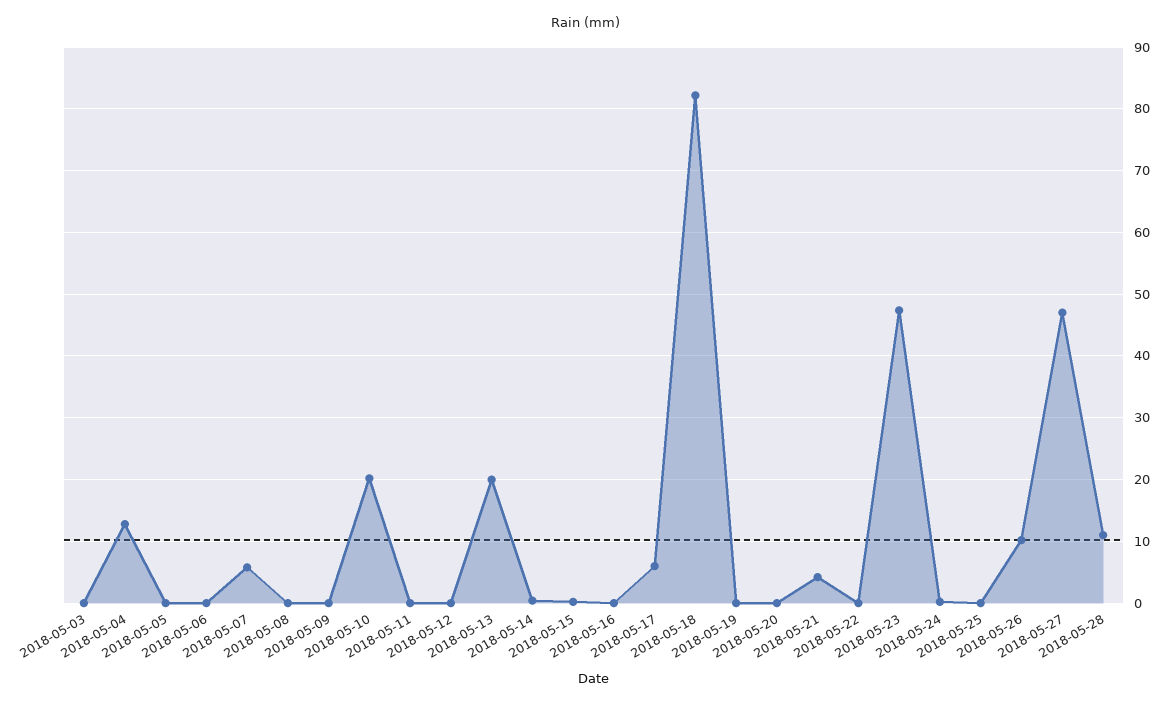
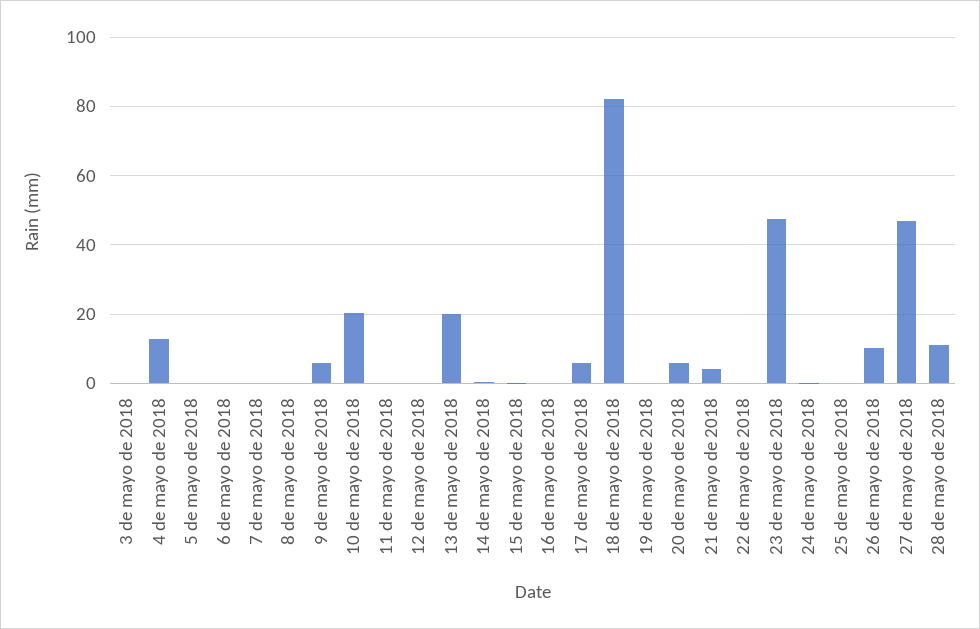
2018-05-07: 6 -> 0
2018-05-09: 0 -> 6
2018-05-20: 0 -> 6

